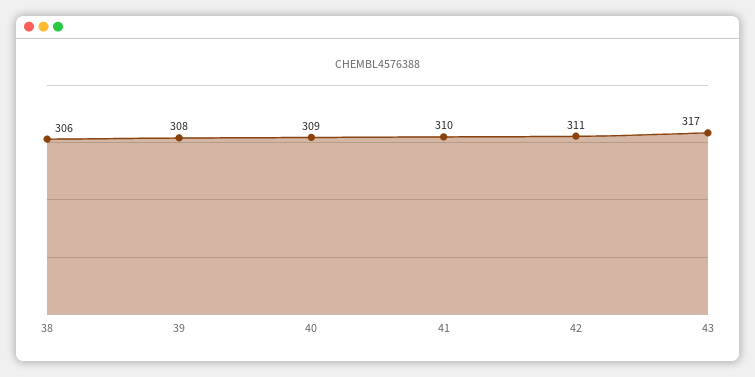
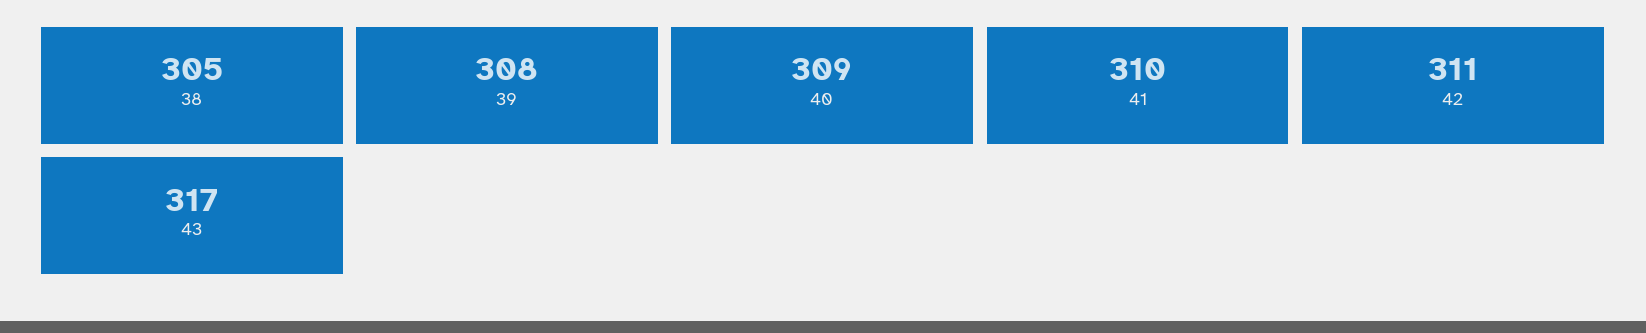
38: 306 -> 305

